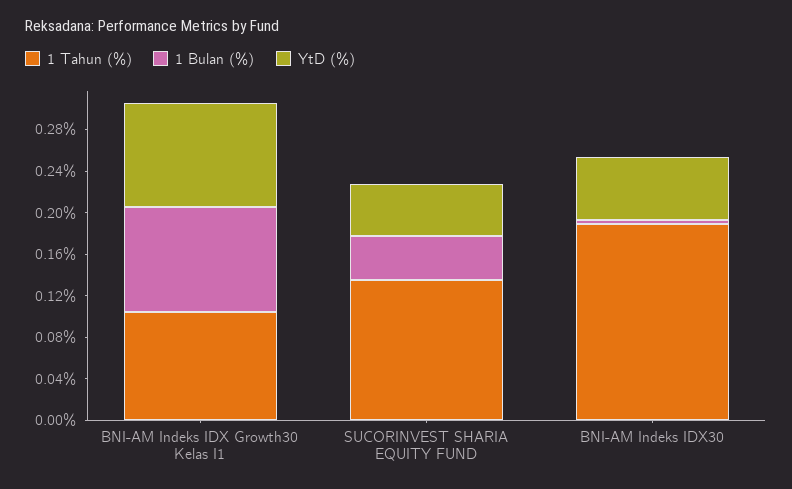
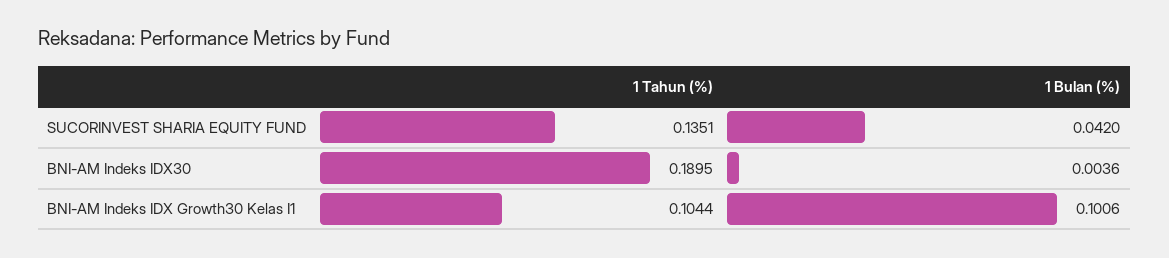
YtD (%), BNI-AM Indeks IDX Growth30 Kelas I1: 0.1 -> none
YtD (%), SUCORINVEST SHARIA EQUITY FUND: 0.05 -> none
YtD (%), BNI-AM Indeks IDX30: 0.06 -> none

